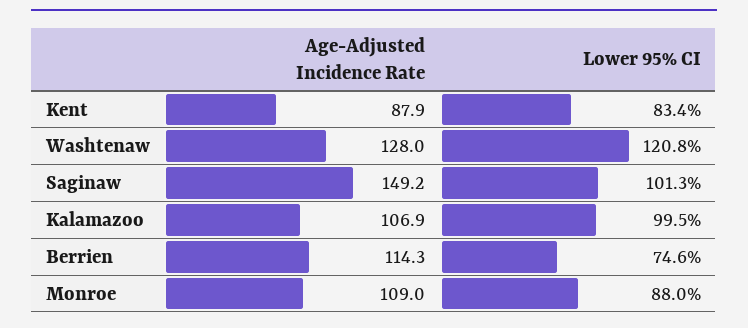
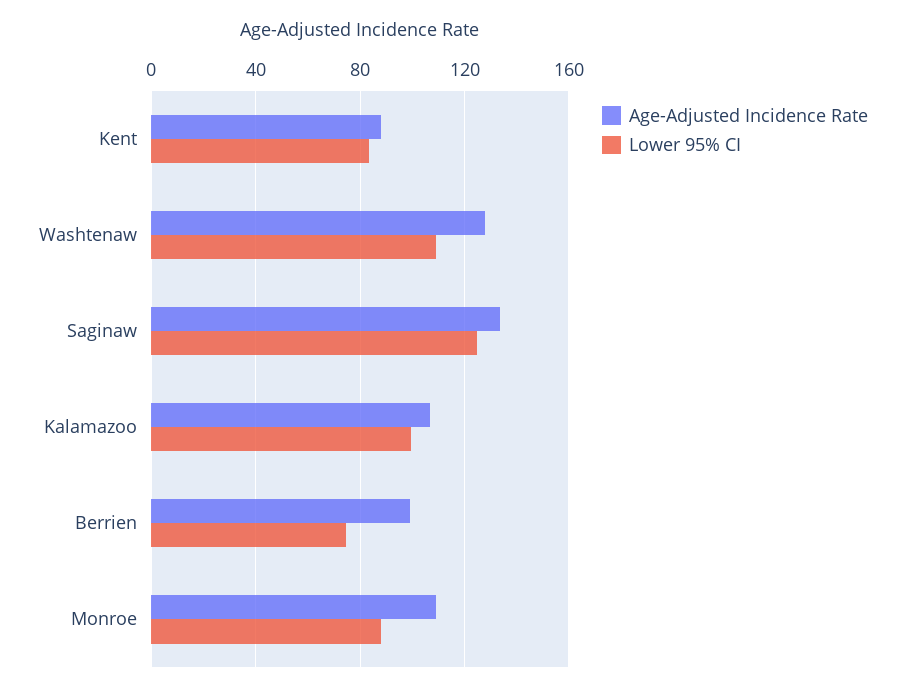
Lower 95% CI, Washtenaw: 120.8 -> 110
Age-Adjusted Incidence Rate, Saginaw: 149.2 -> 135
Lower 95% CI, Saginaw: 101.3 -> 125
Age-Adjusted Incidence Rate, Berrien: 114.3 -> 100

